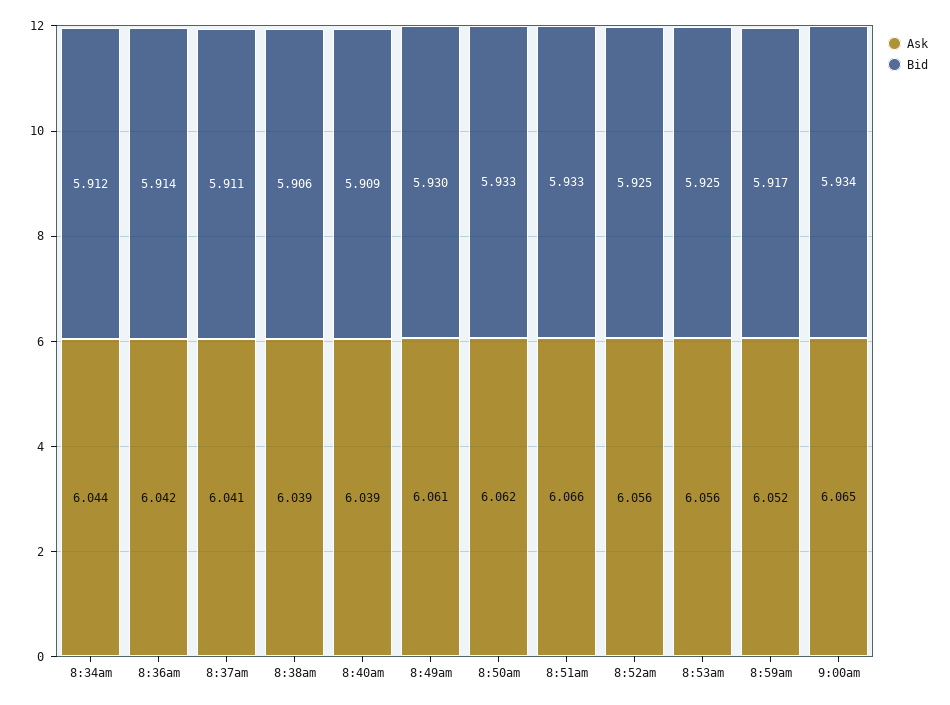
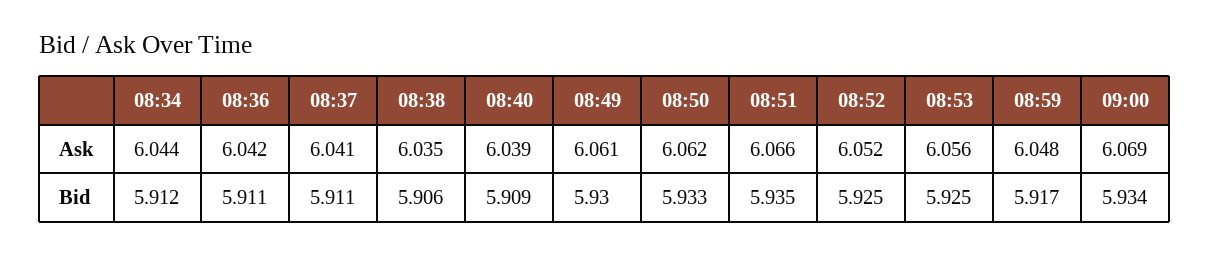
Bid, 8:36am: 5.914 -> 5.911
Ask, 8:38am: 6.039 -> 6.035
Bid, 8:51am: 5.933 -> 5.935
Ask, 8:52am: 6.056 -> 6.052
Ask, 8:59am: 6.052 -> 6.048
Ask, 9:00am: 6.065 -> 6.069

